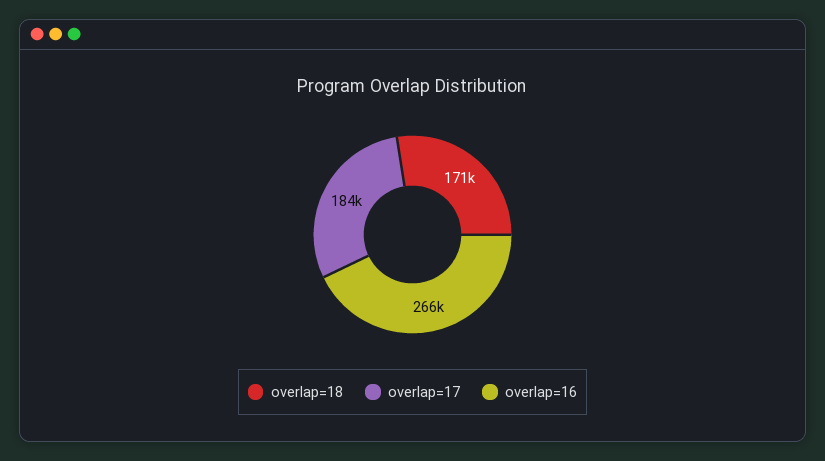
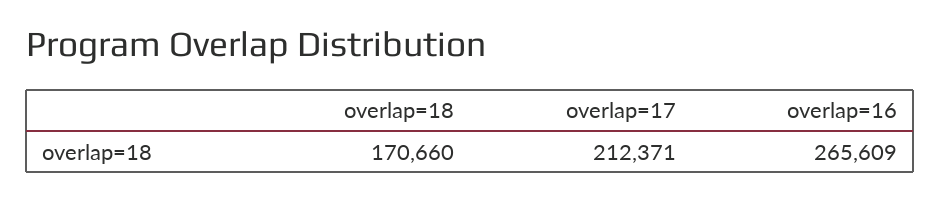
overlap=17: 184000 -> 212371

